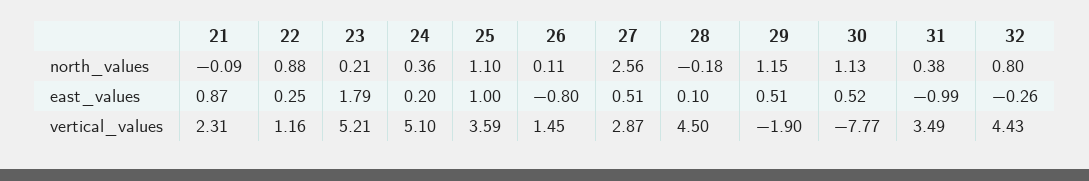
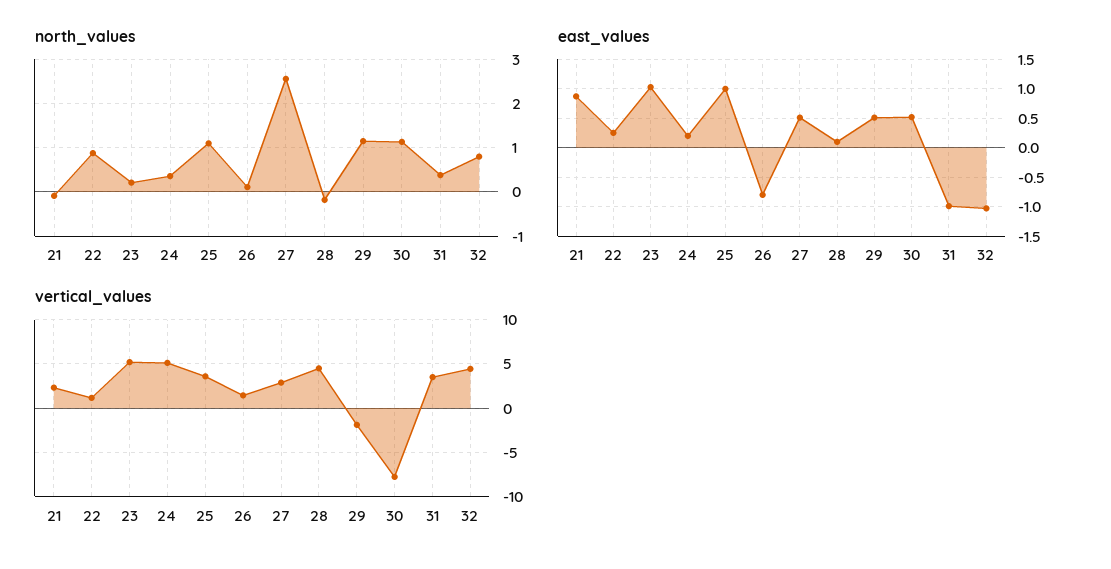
east_values, 23: 1.79 -> 1
east_values, 32: -0.26 -> -1

